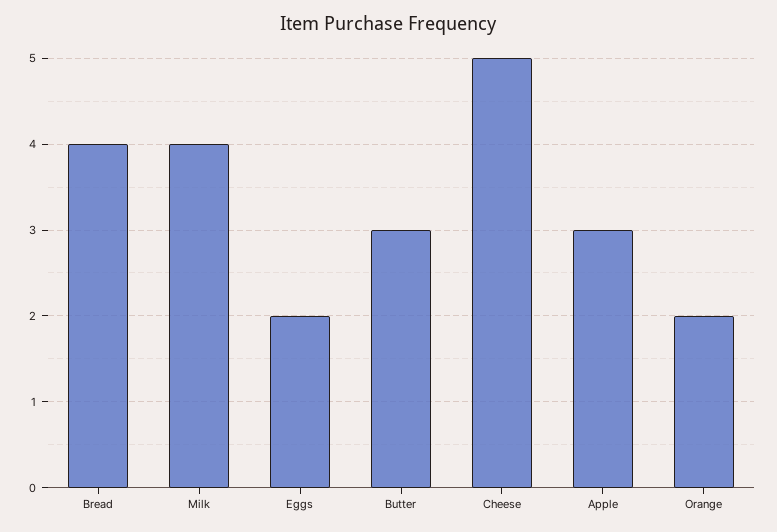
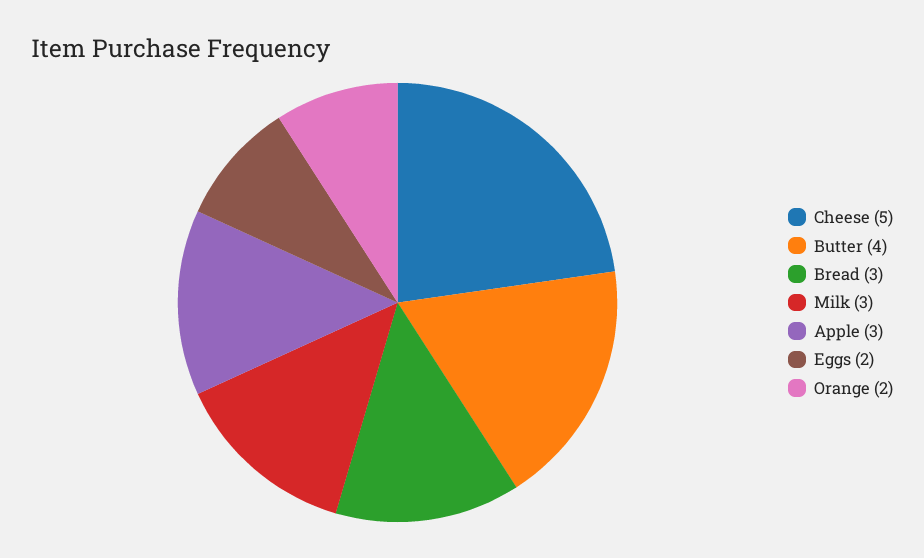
Bread: 4 -> 3
Milk: 4 -> 3
Butter: 3 -> 4

